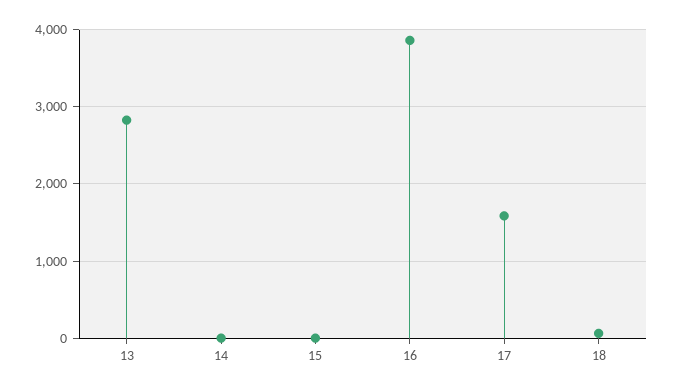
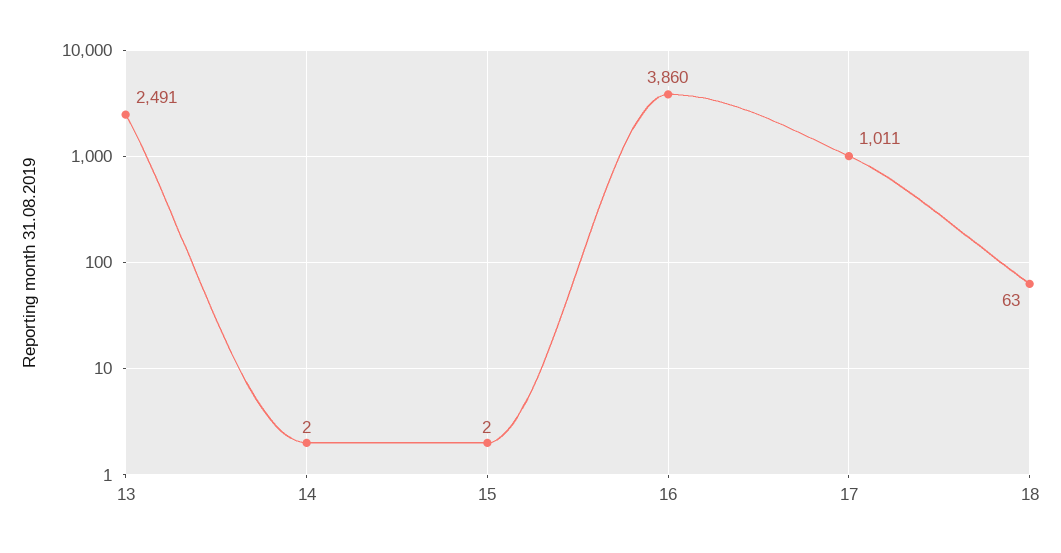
13: 2800 -> 2491
17: 1600 -> 1011

